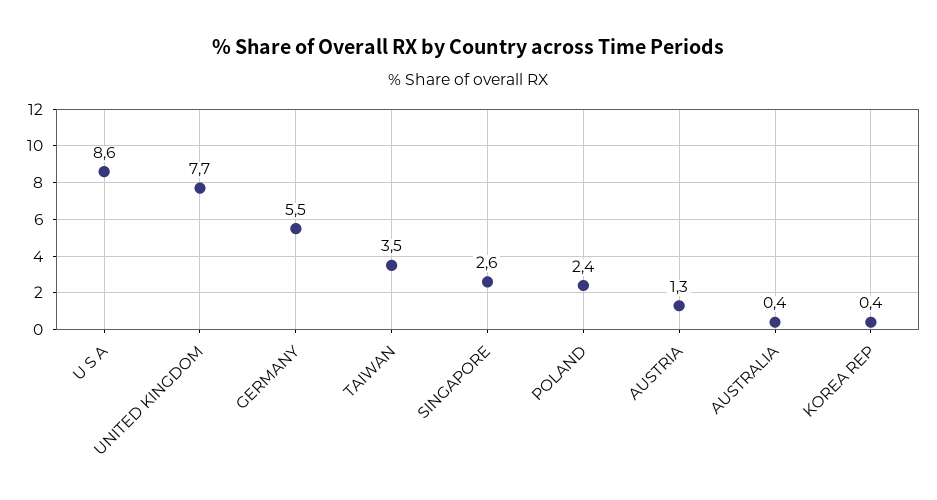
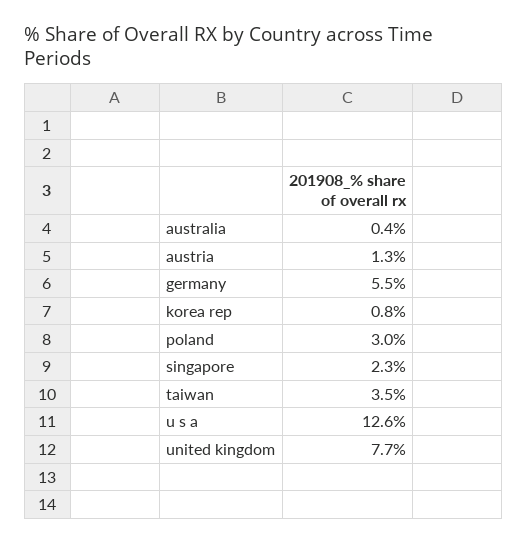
U S A: 8.6 -> 12.6
SINGAPORE: 2.6 -> 2.3
POLAND: 2.4 -> 3
KOREA REP: 0.4 -> 0.8

